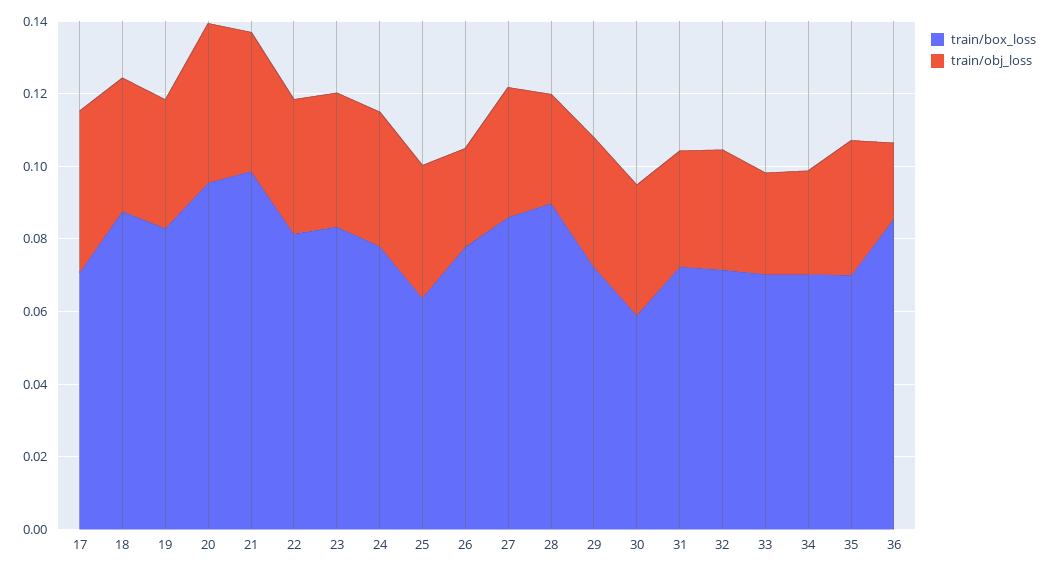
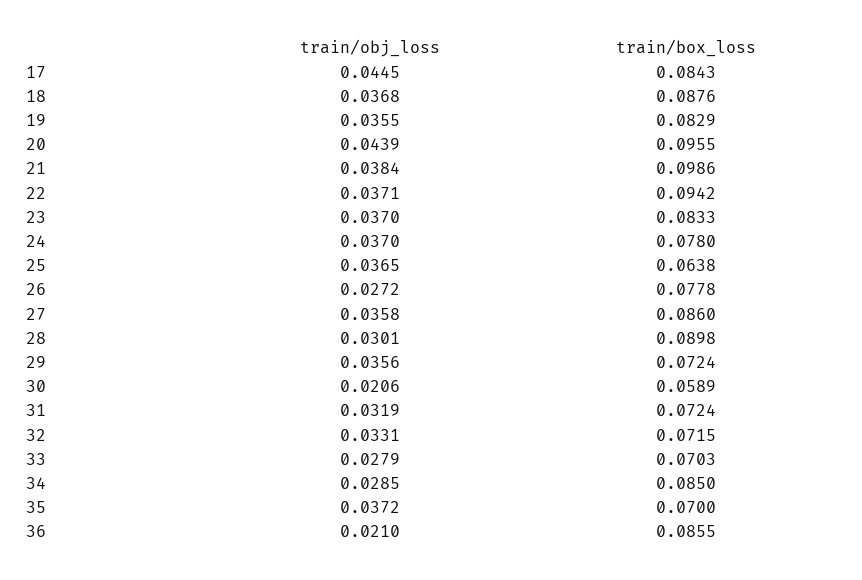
train/box_loss, 17: 0.07 -> 0.0843
train/box_loss, 22: 0.08 -> 0.0942
train/obj_loss, 30: 0.035 -> 0.0206
train/box_loss, 34: 0.07 -> 0.085

